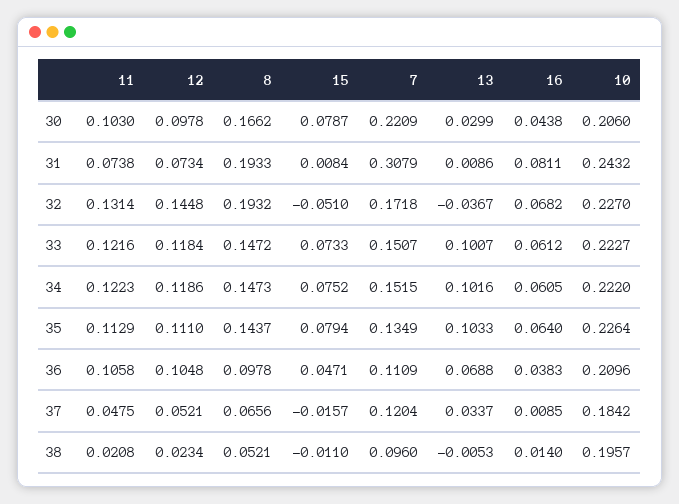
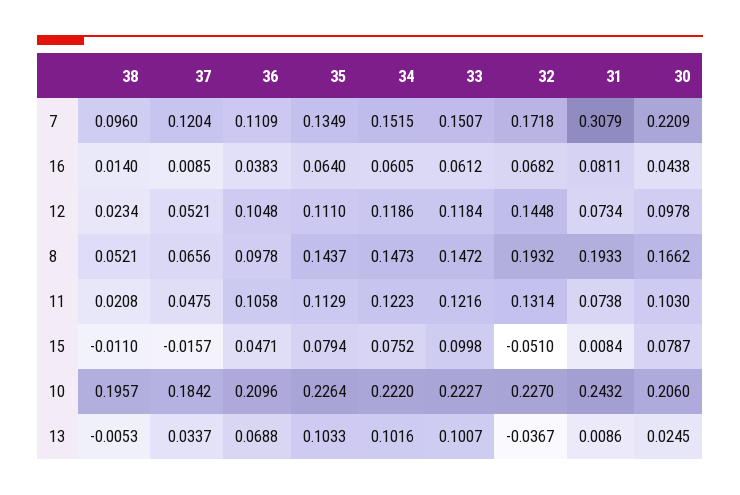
13, 30: 0.0299 -> 0.0245
15, 33: 0.0733 -> 0.0998

